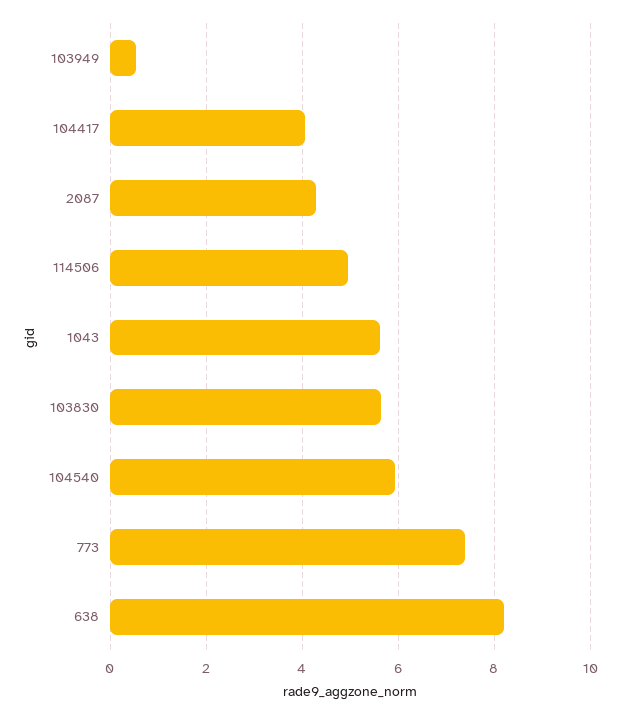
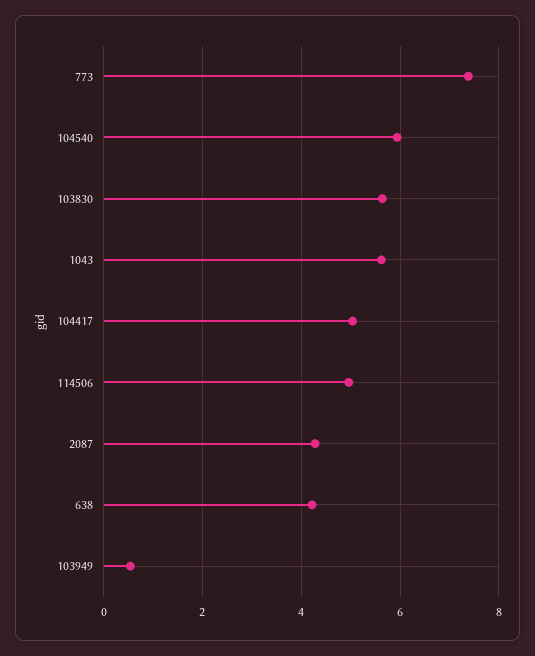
104417: 4 -> 5
638: 8.2 -> 4.2

